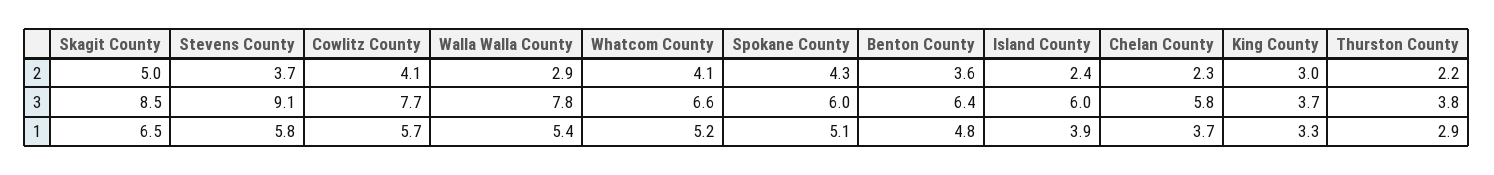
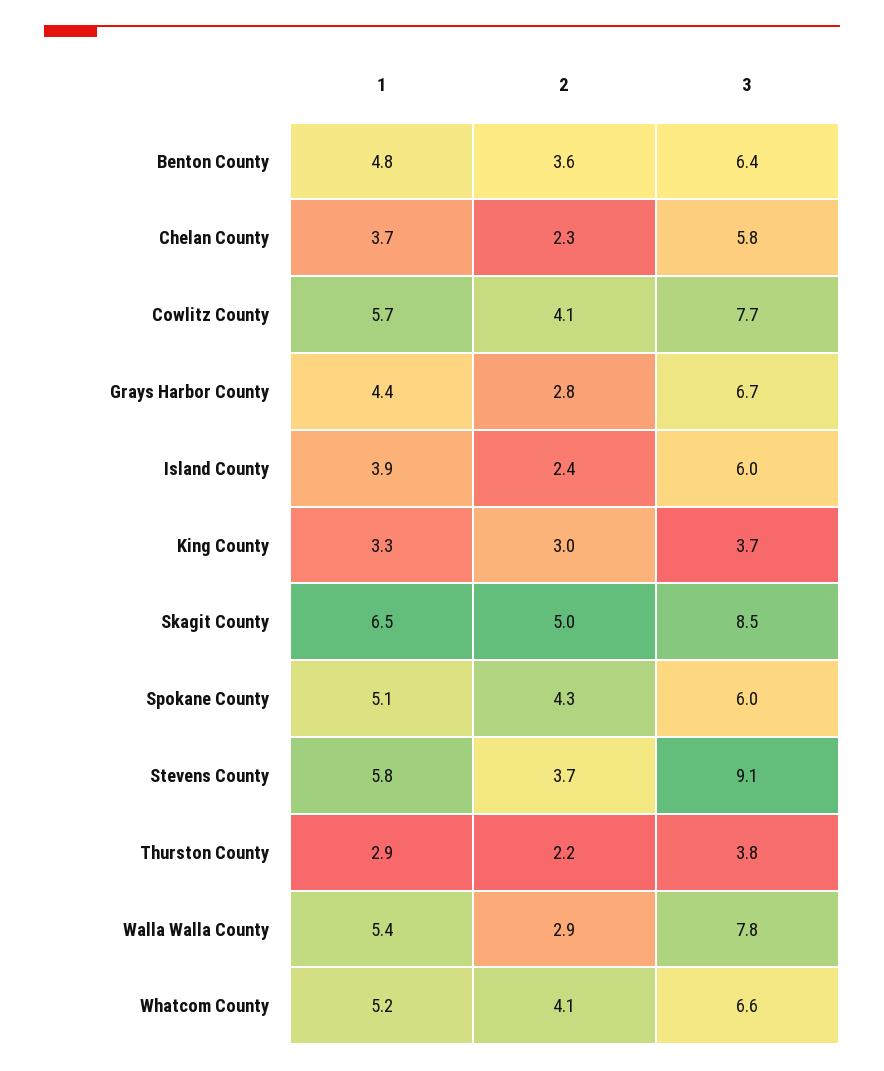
Grays Harbor County, 1: none -> 4.4
Grays Harbor County, 2: none -> 2.8
Grays Harbor County, 3: none -> 6.7

